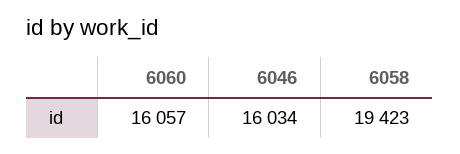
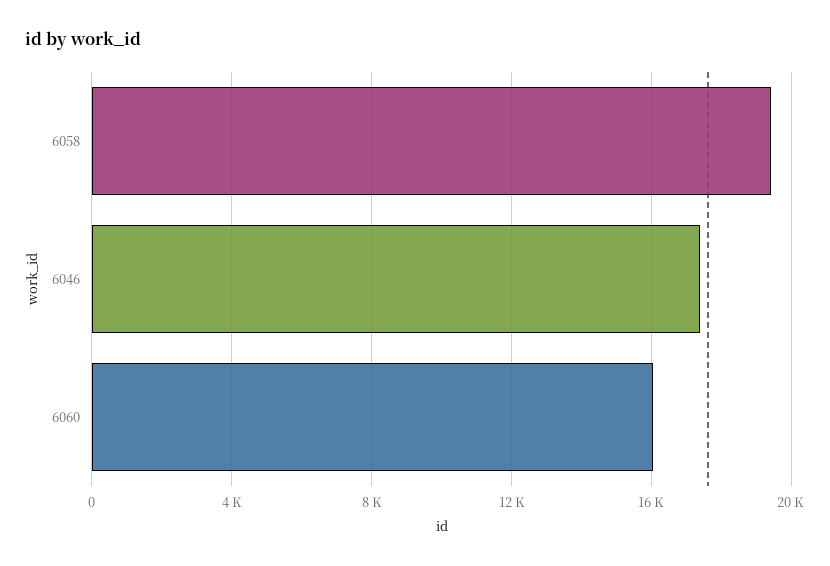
6046: 16034 -> 17500

